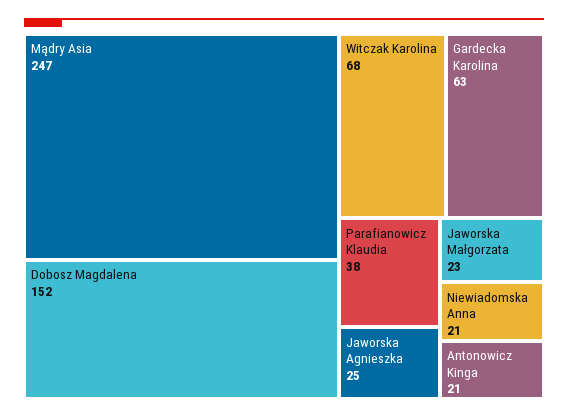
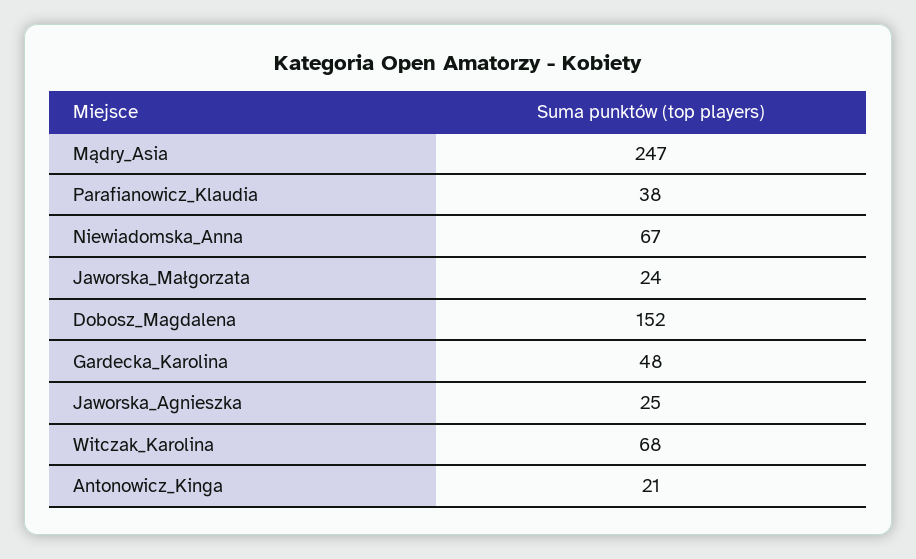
Gardecka Karolina: 63 -> 48
Jaworska Małgorzata: 23 -> 24
Niewiadomska Anna: 21 -> 67

